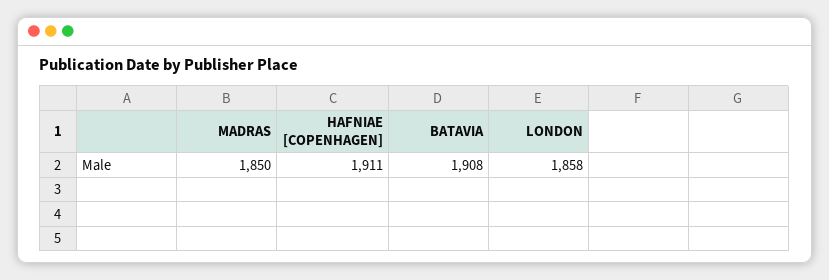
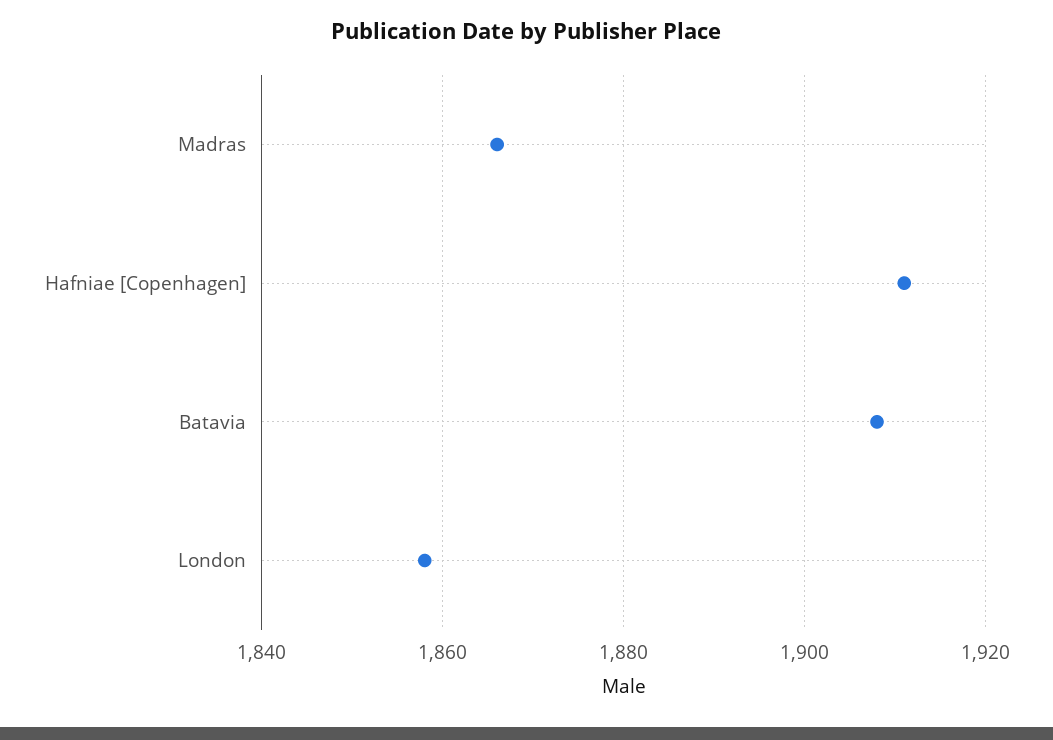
MADRAS: 1850 -> 1865

